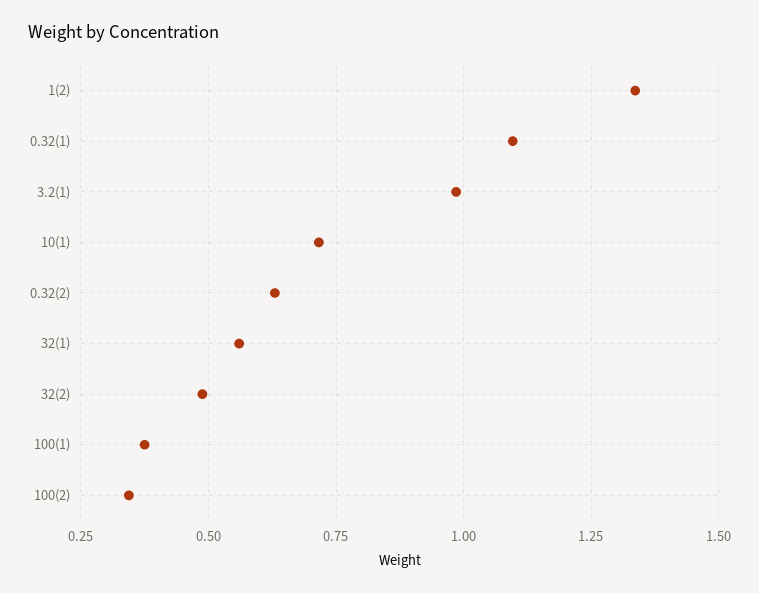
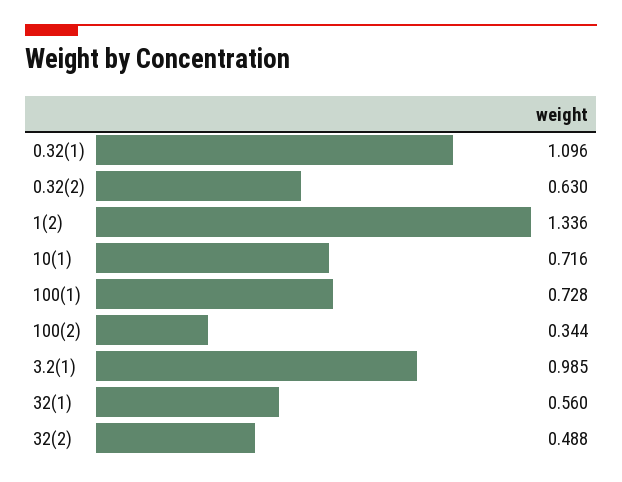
100(1): 0.375 -> 0.728

